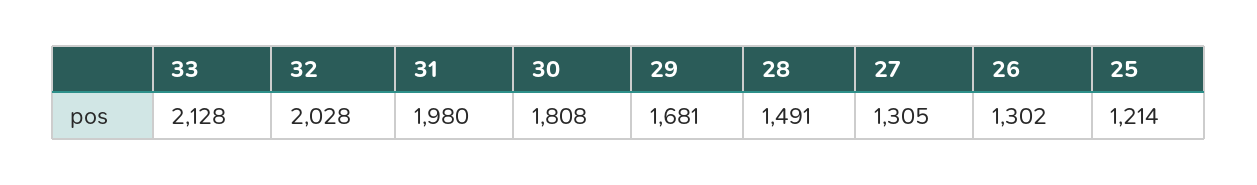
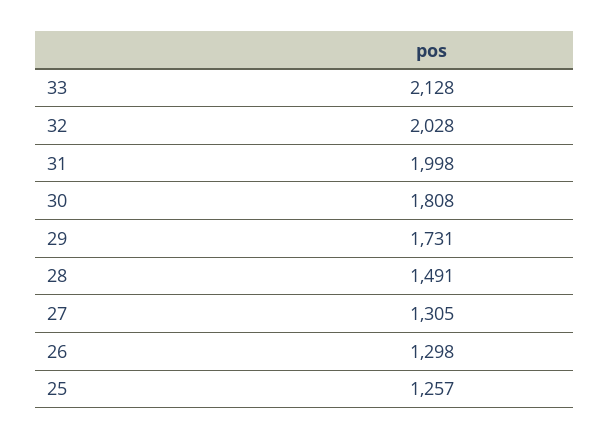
31: 1980 -> 1998
29: 1681 -> 1731
26: 1302 -> 1298
25: 1214 -> 1257

